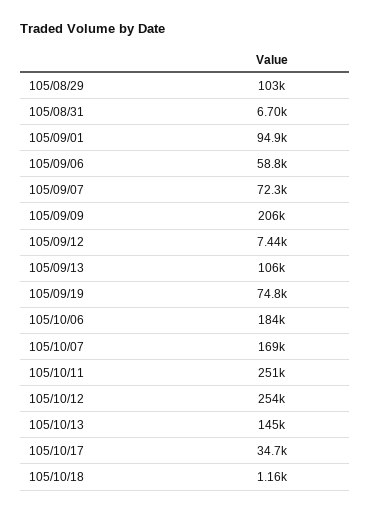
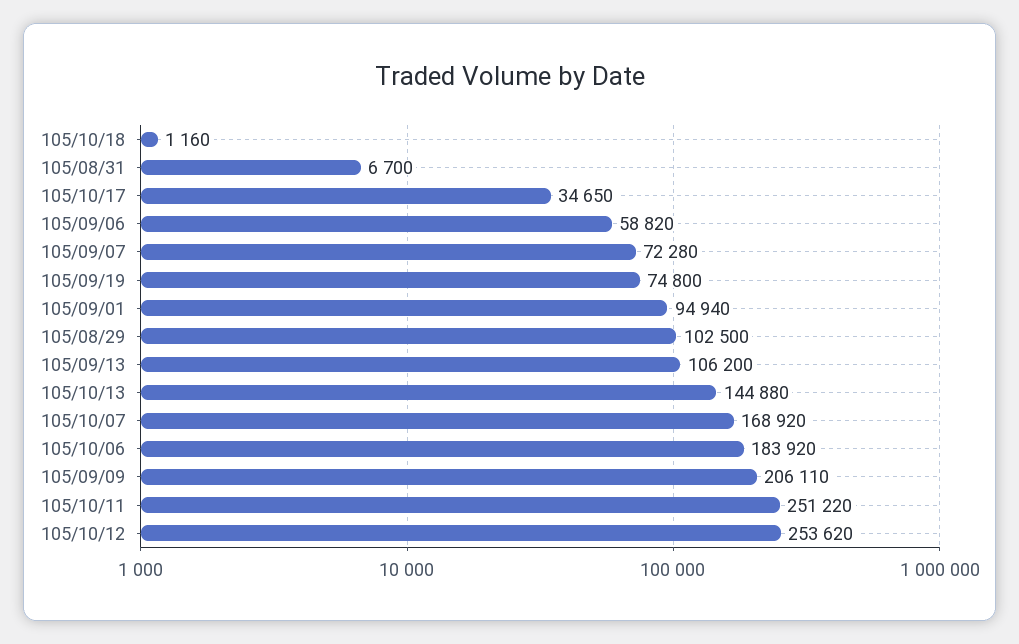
105/09/12: 7440 -> none

